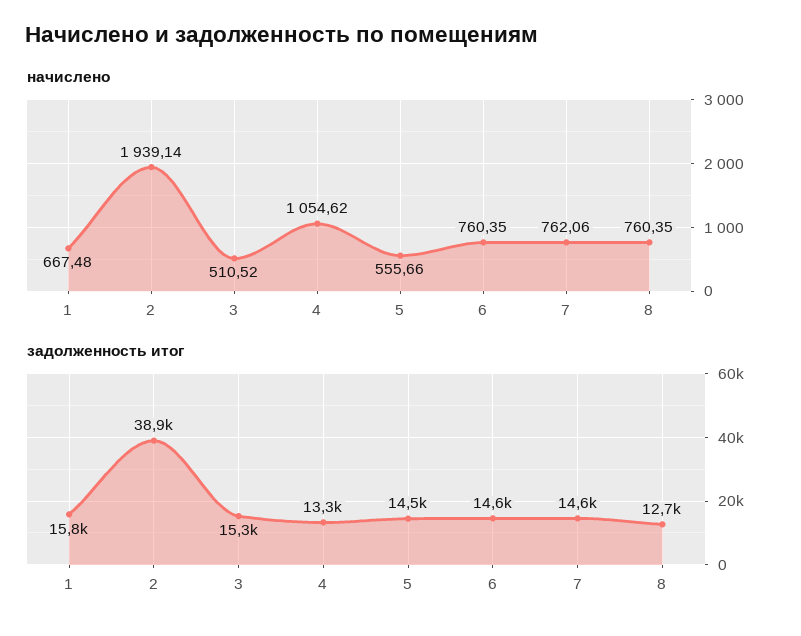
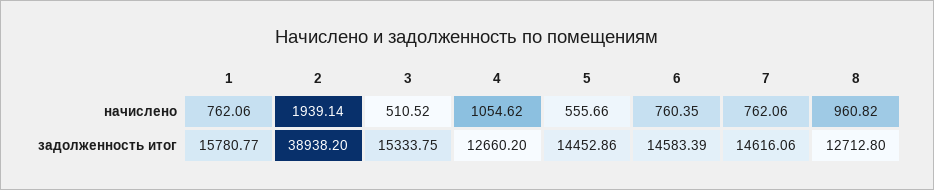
начислено, 1: 667.48 -> 762.06
начислено, 8: 760.35 -> 960.82
задолженность итог, 4: 13300 -> 12660.2

